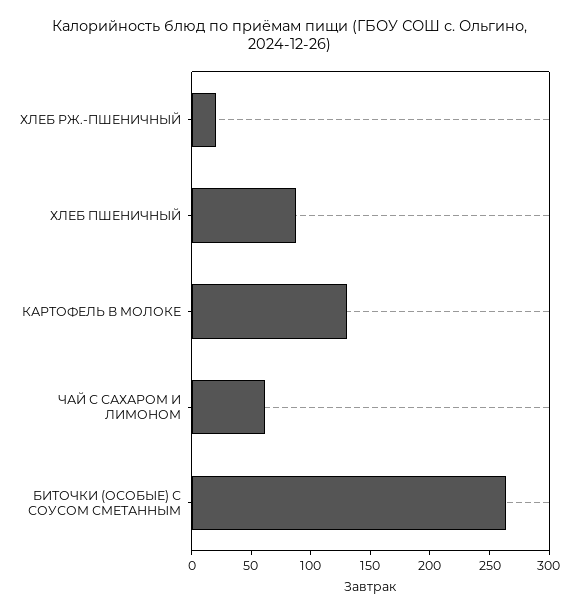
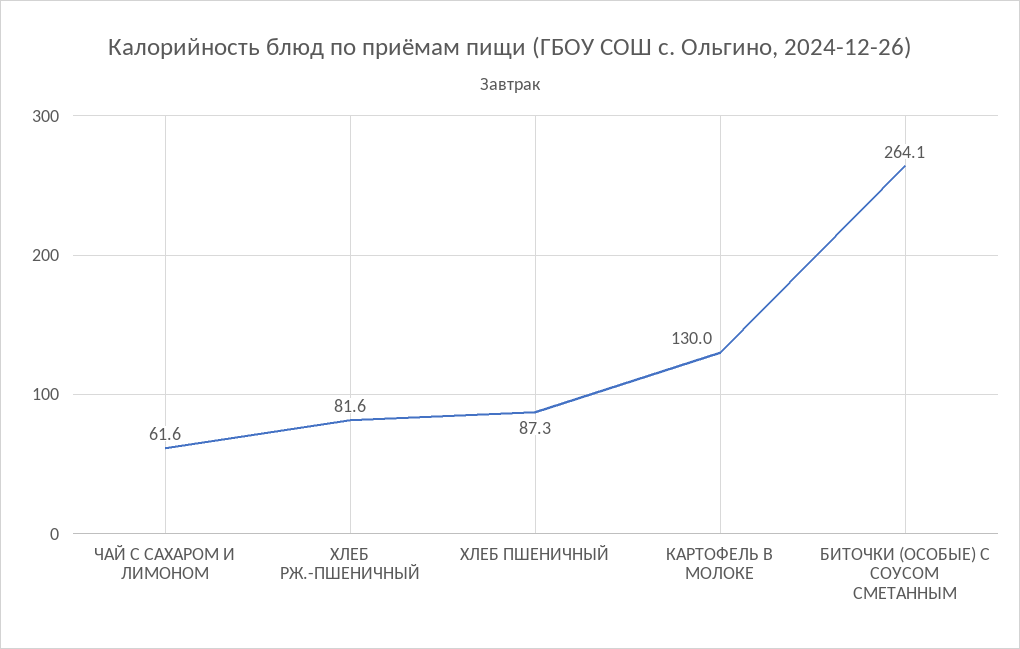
ХЛЕБ РЖ.-ПШЕНИЧНЫЙ: 20 -> 81.6

